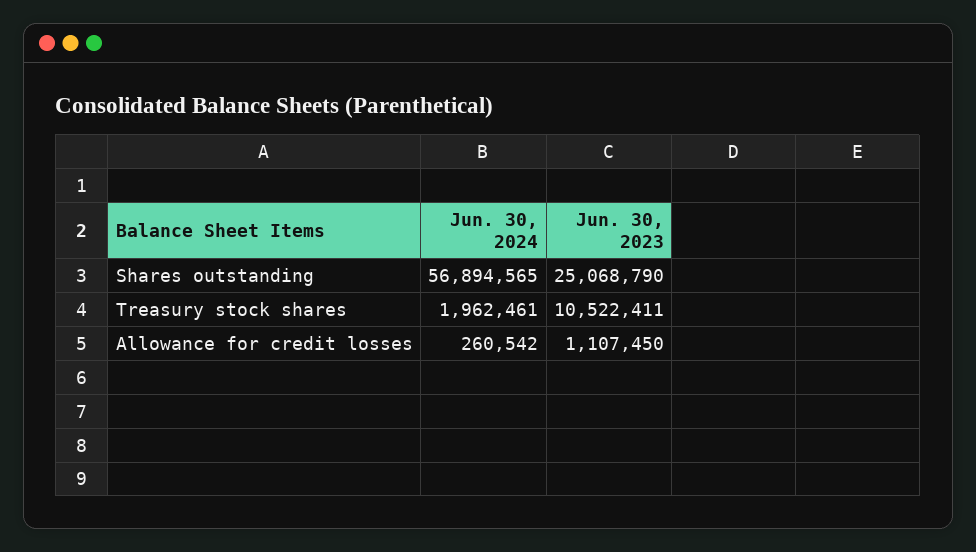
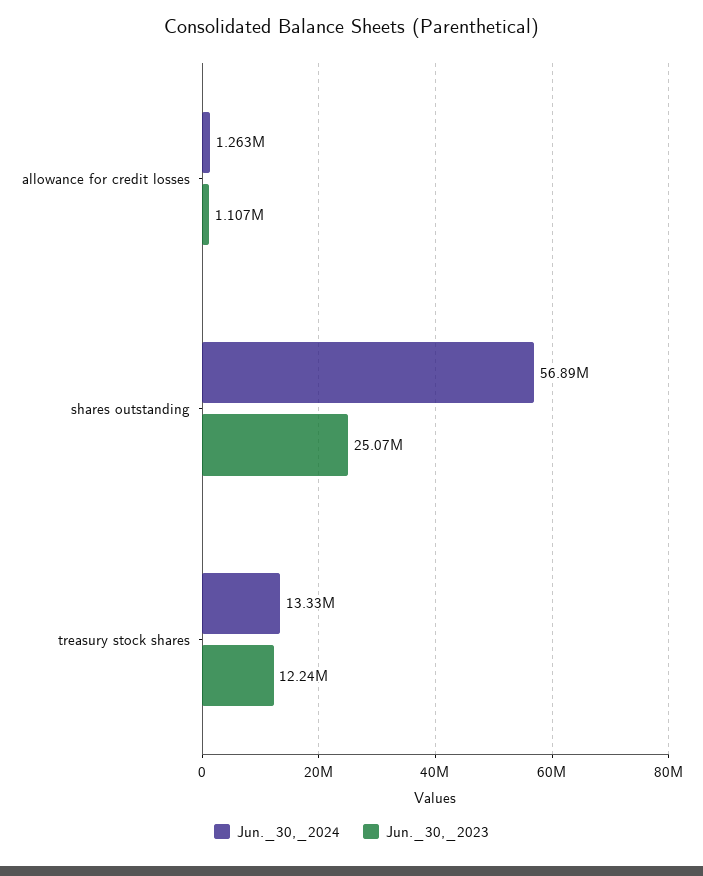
Jun. 30, 2024, Treasury stock shares: 1962461 -> 13330000
Jun. 30, 2023, Treasury stock shares: 10522411 -> 12240000
Jun. 30, 2024, Allowance for credit losses: 260542 -> 1263000

